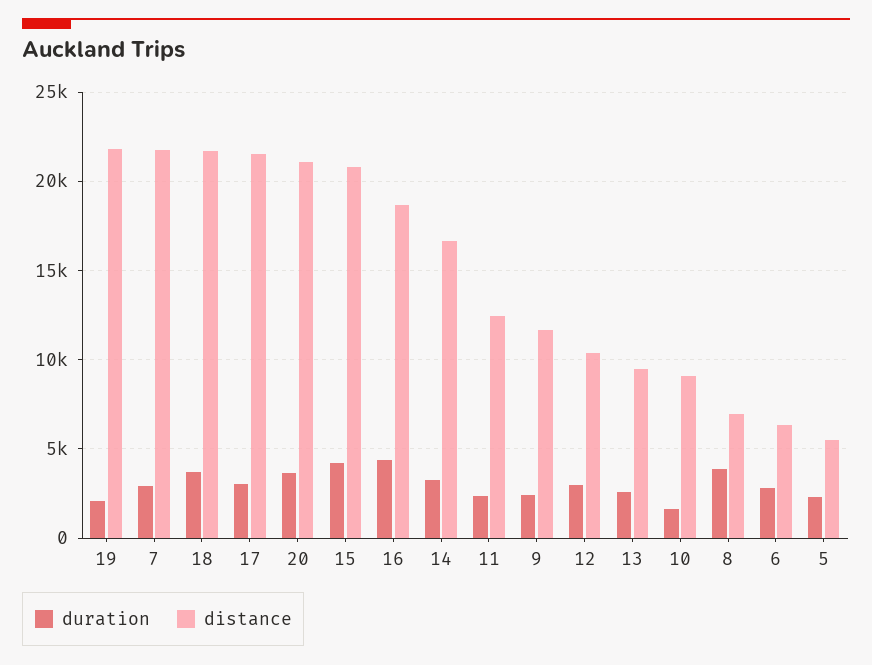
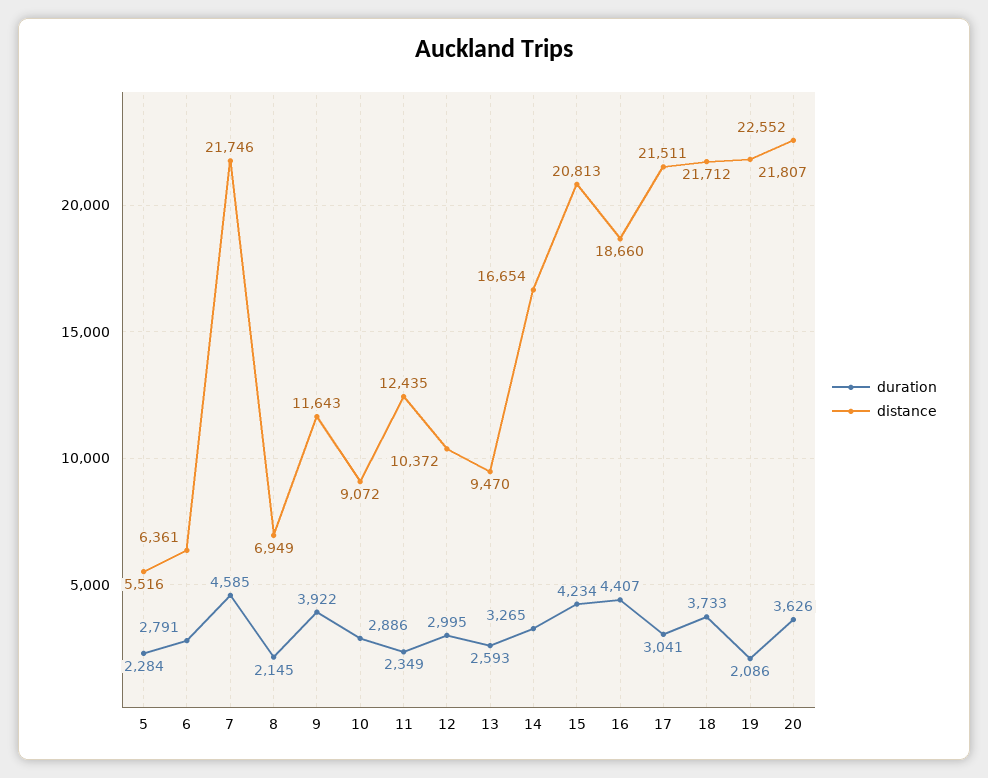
duration, 7: 3000 -> 4585
distance, 20: 21000 -> 22552
duration, 9: 2500 -> 3922
duration, 10: 1500 -> 2886
duration, 8: 4000 -> 2145

